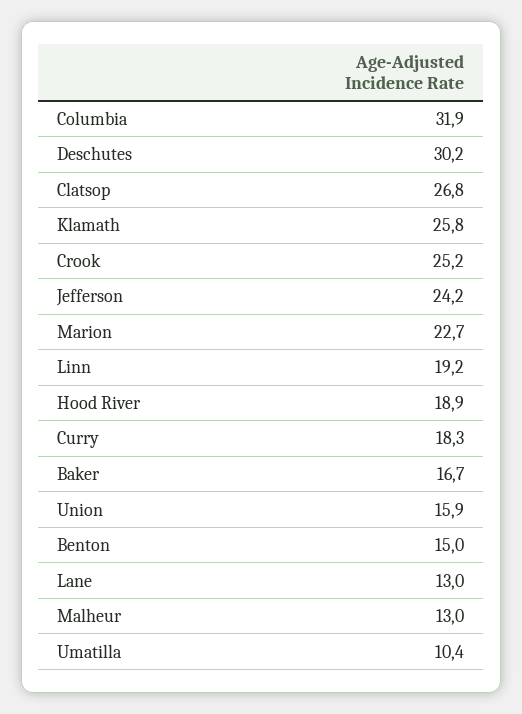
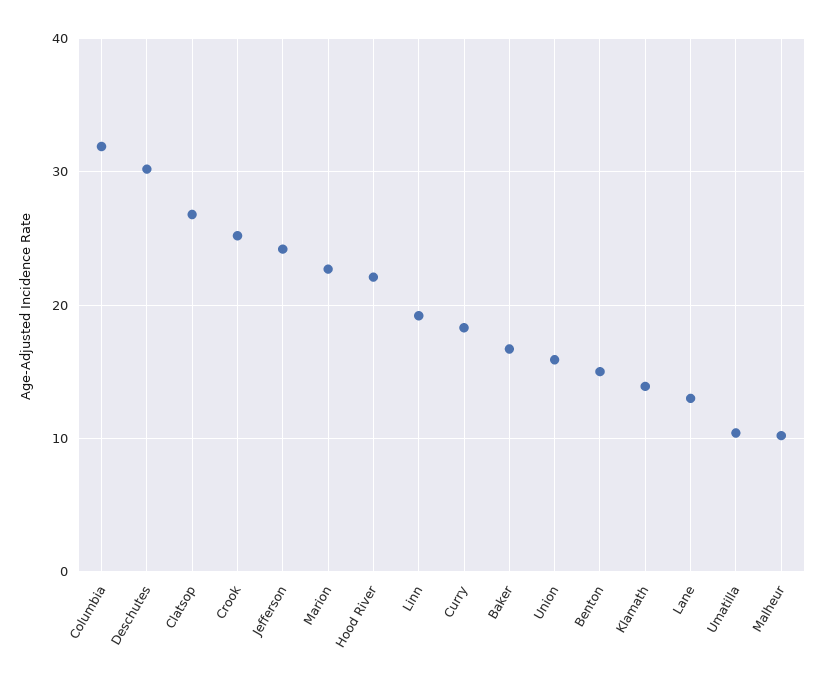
Klamath: 25.8 -> 14
Hood River: 18.9 -> 22
Malheur: 13 -> 10

